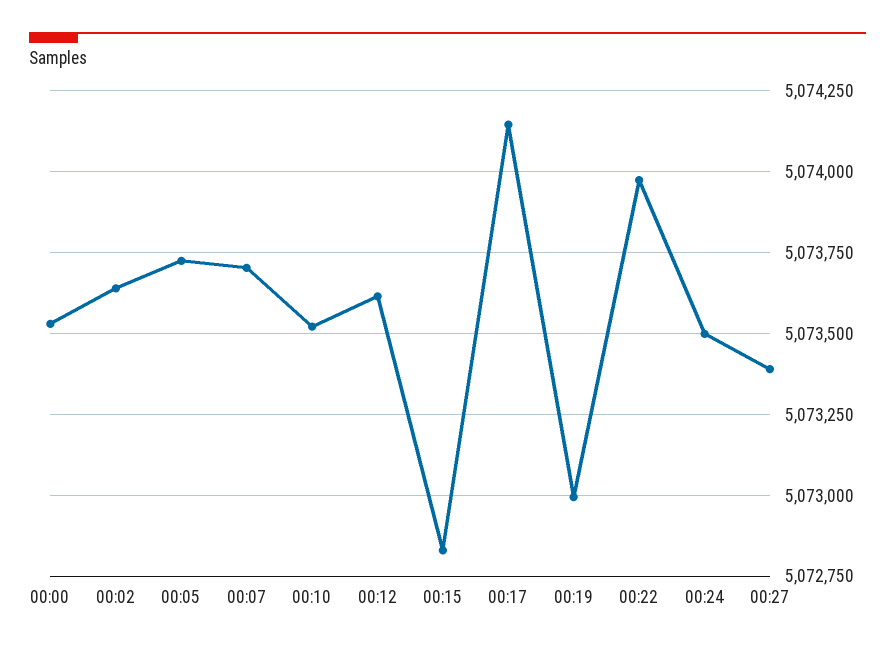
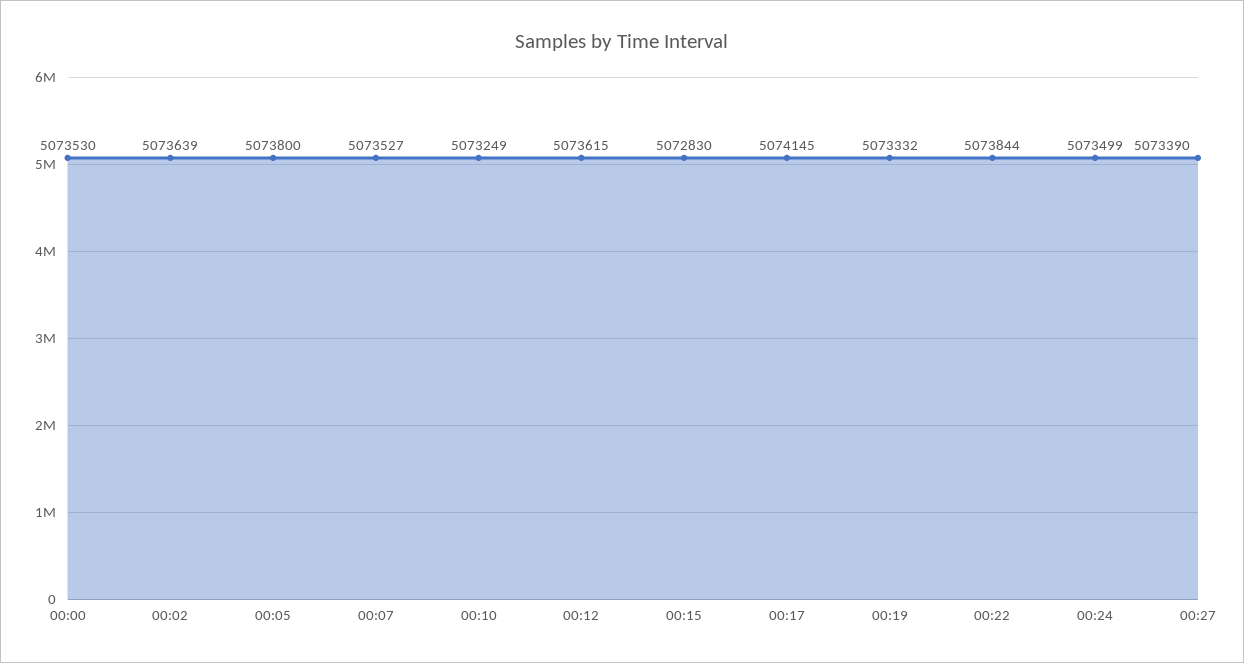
00:05: 5073725 -> 5073800
00:07: 5073700 -> 5073527
00:10: 5073525 -> 5073249
00:19: 5073000 -> 5073332
00:22: 5073975 -> 5073844

